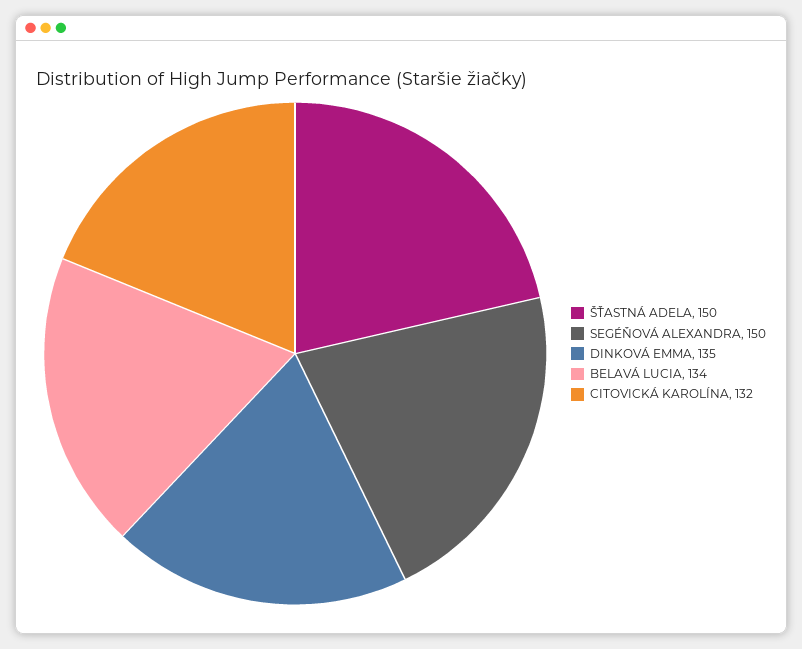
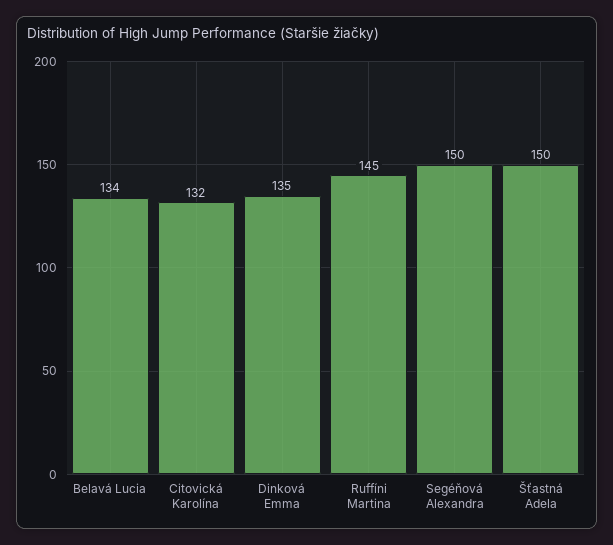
Ruffíni Martina: none -> 145

